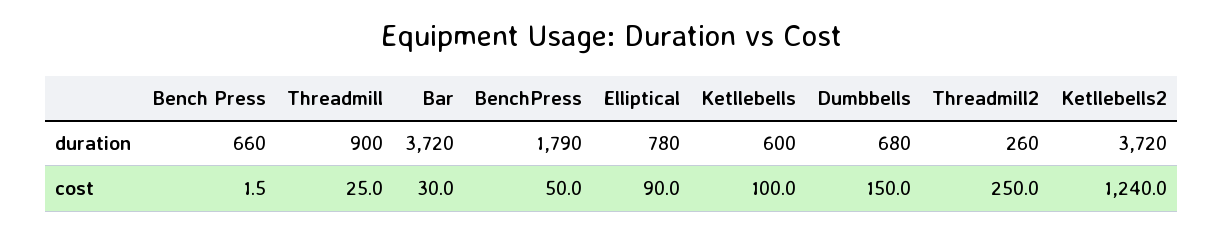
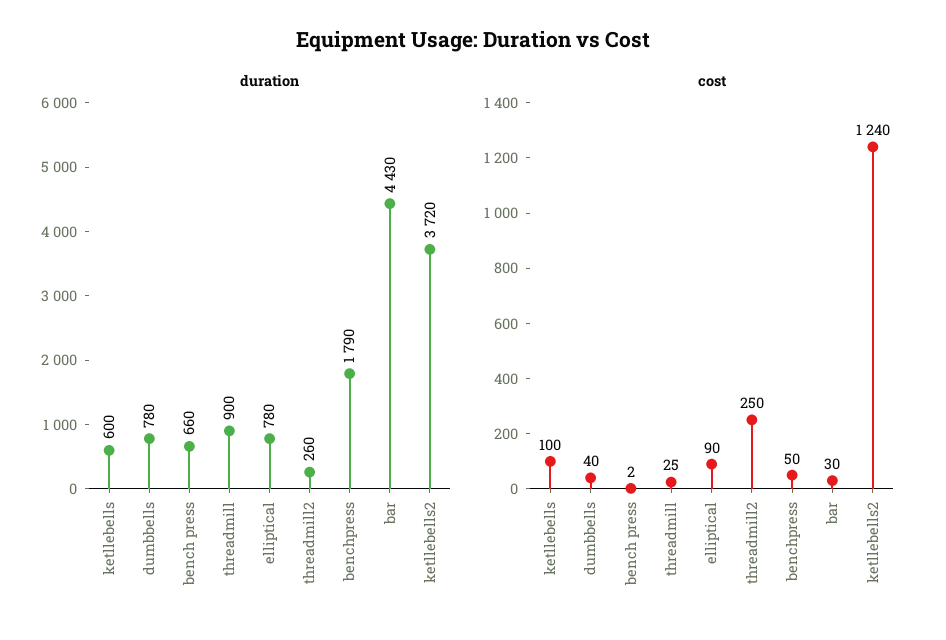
duration, Bar: 3720 -> 4430
duration, Dumbbells: 680 -> 780
cost, Dumbbells: 150 -> 40

